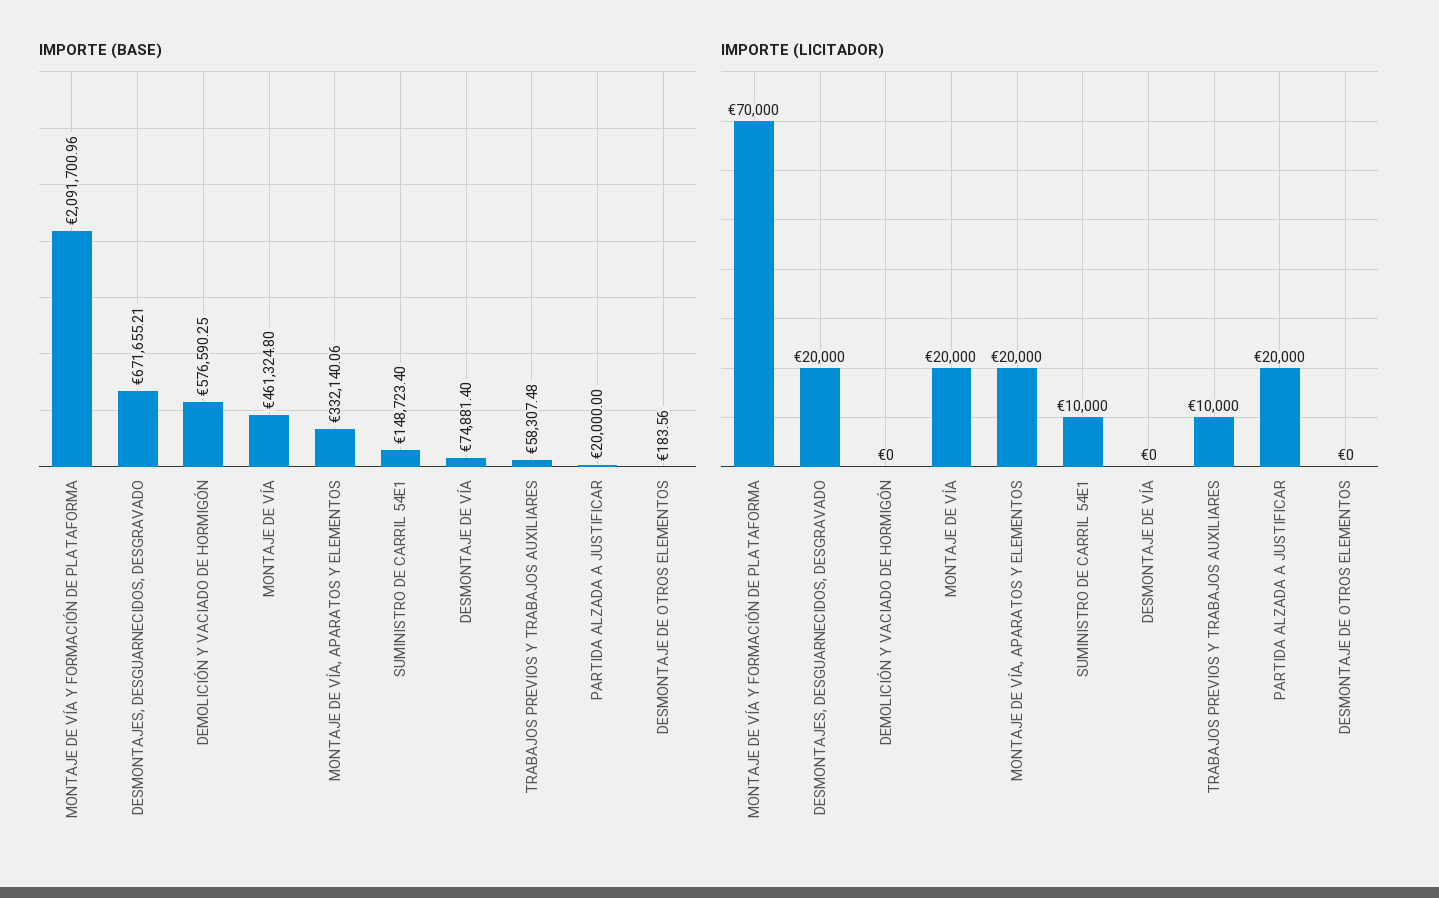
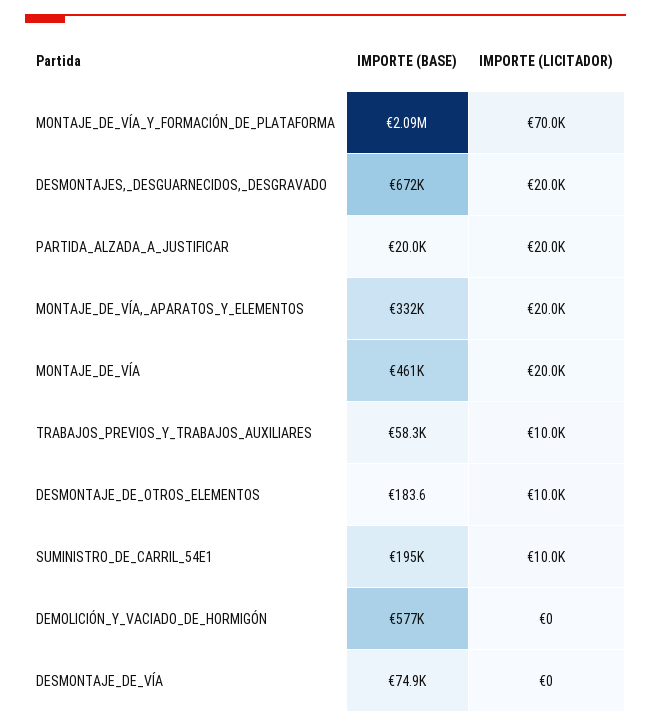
IMPORTE (BASE), SUMINISTRO DE CARRIL 54E1: 148723.4 -> 195000
IMPORTE (LICITADOR), DESMONTAJE DE OTROS ELEMENTOS: 0 -> 10000

